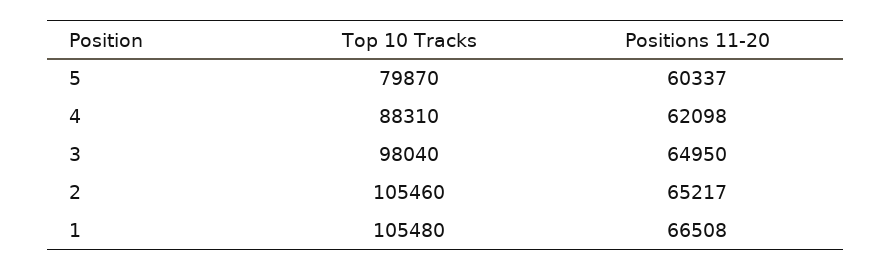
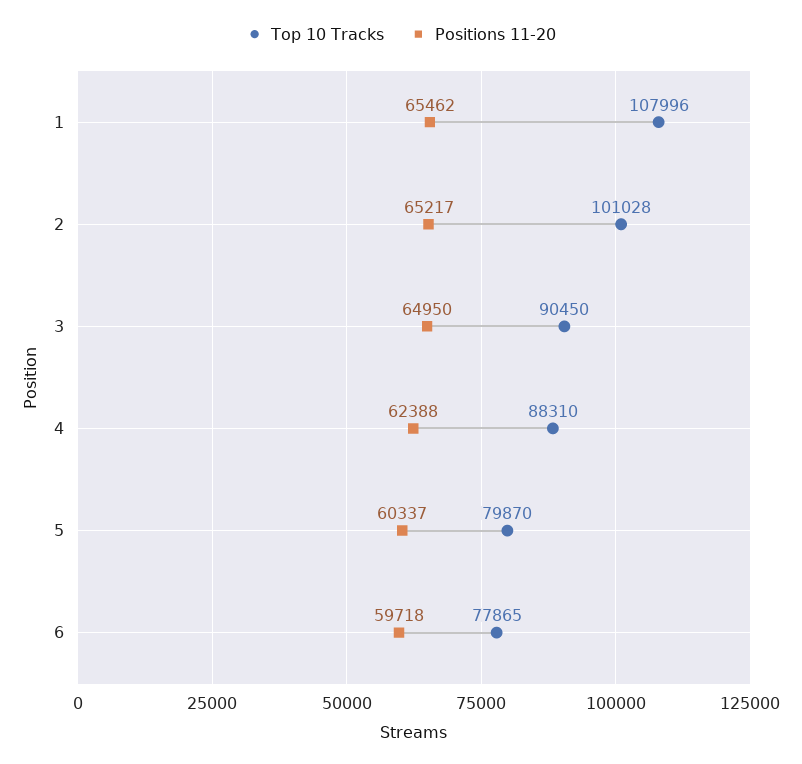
Positions 11-20, 4: 62098 -> 62388
Top 10 Tracks, 3: 98040 -> 90450
Top 10 Tracks, 2: 105460 -> 101028
Top 10 Tracks, 1: 105480 -> 107996
Positions 11-20, 1: 66508 -> 65462
Top 10 Tracks, 6: none -> 77865
Positions 11-20, 6: none -> 59718

